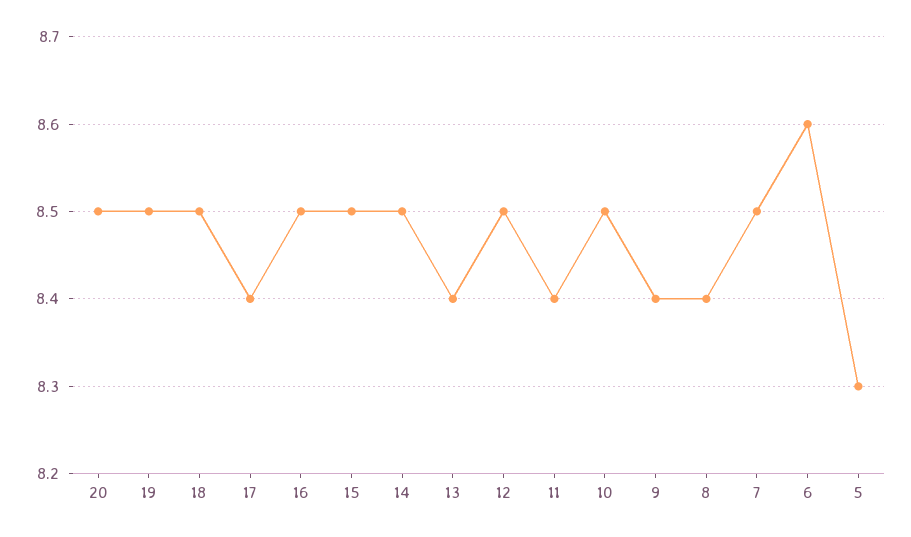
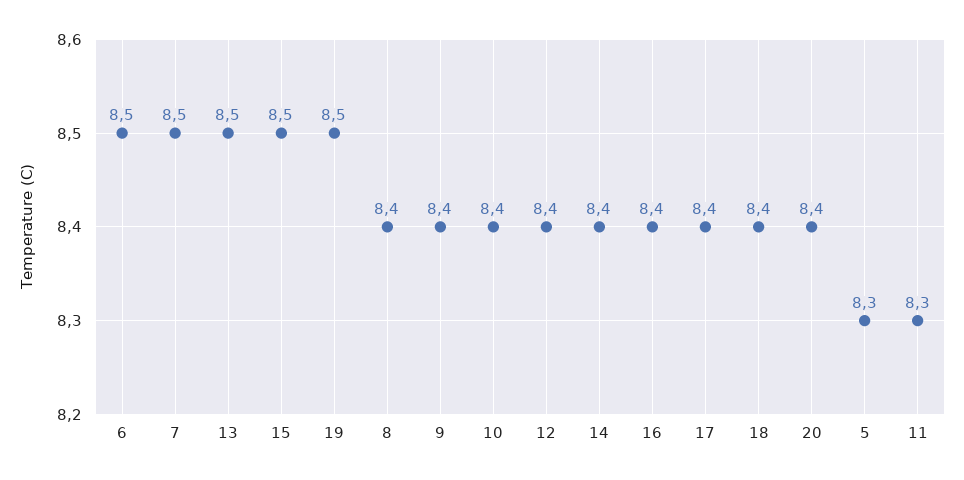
20: 8.5 -> 8.4
18: 8.5 -> 8.4
16: 8.5 -> 8.4
14: 8.5 -> 8.4
13: 8.4 -> 8.5
12: 8.5 -> 8.4
11: 8.4 -> 8.3
10: 8.5 -> 8.4
6: 8.6 -> 8.5

